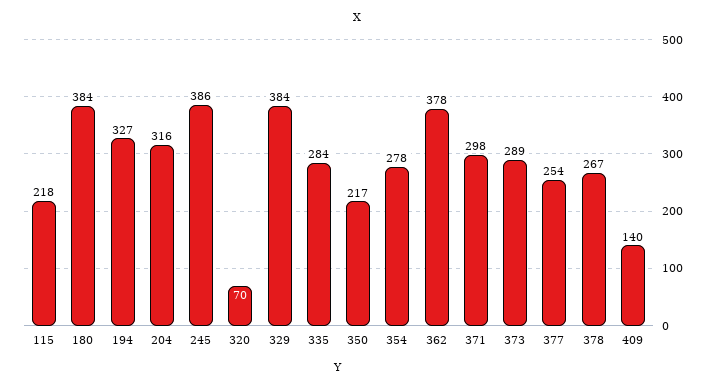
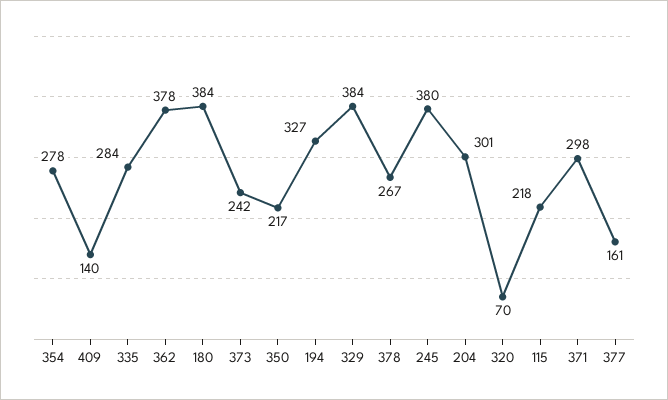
204: 316 -> 301
245: 386 -> 380
373: 289 -> 242
377: 254 -> 161

